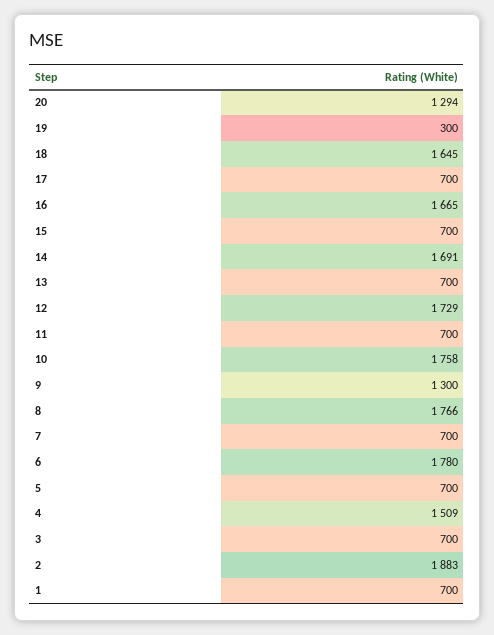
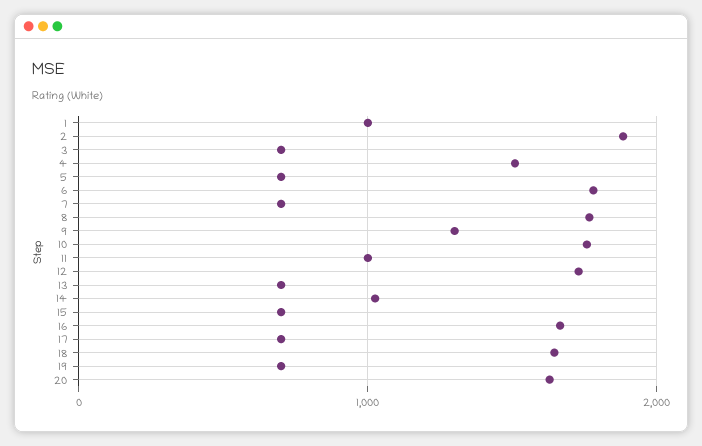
20: 1294 -> 1600
19: 300 -> 700
14: 1691 -> 1000
11: 700 -> 1000
1: 700 -> 1000

